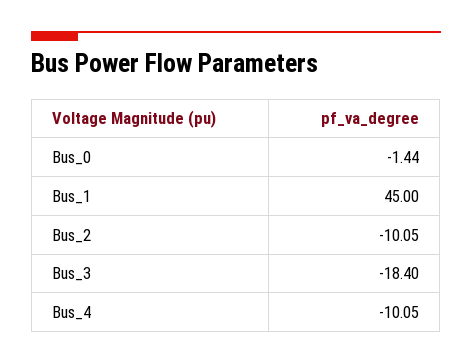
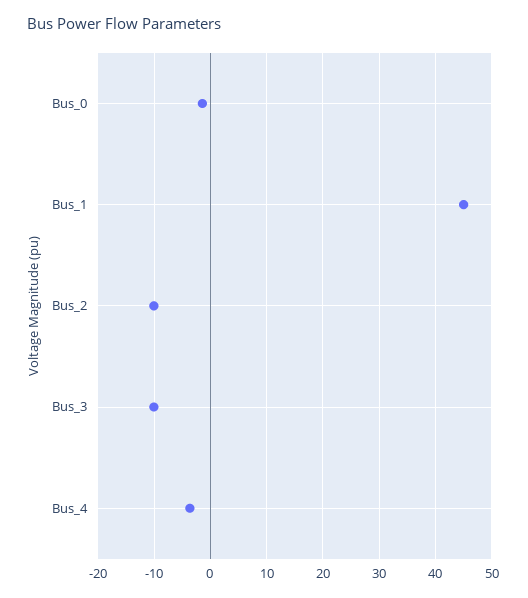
Bus_3: -18.4 -> -10
Bus_4: -10.05 -> -4

